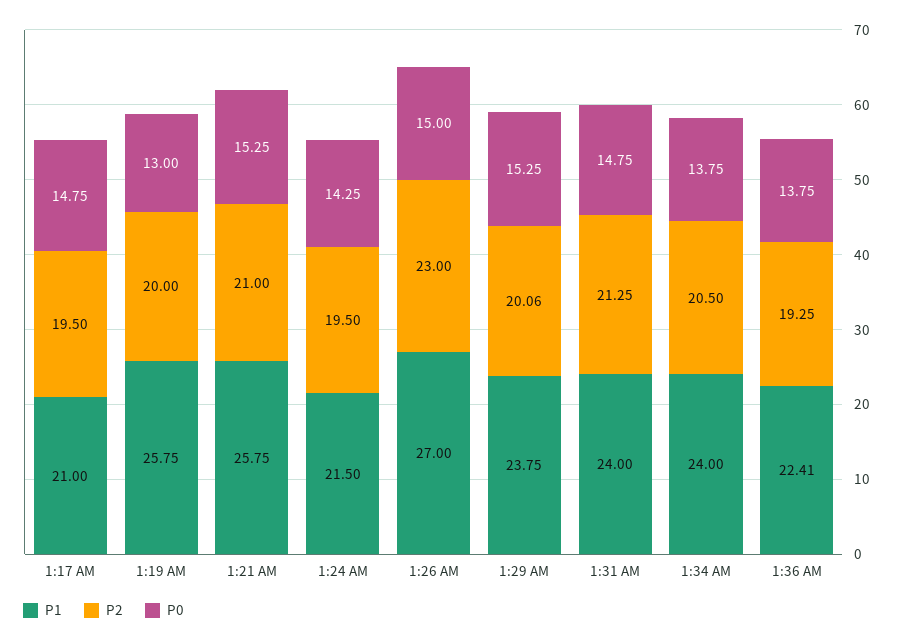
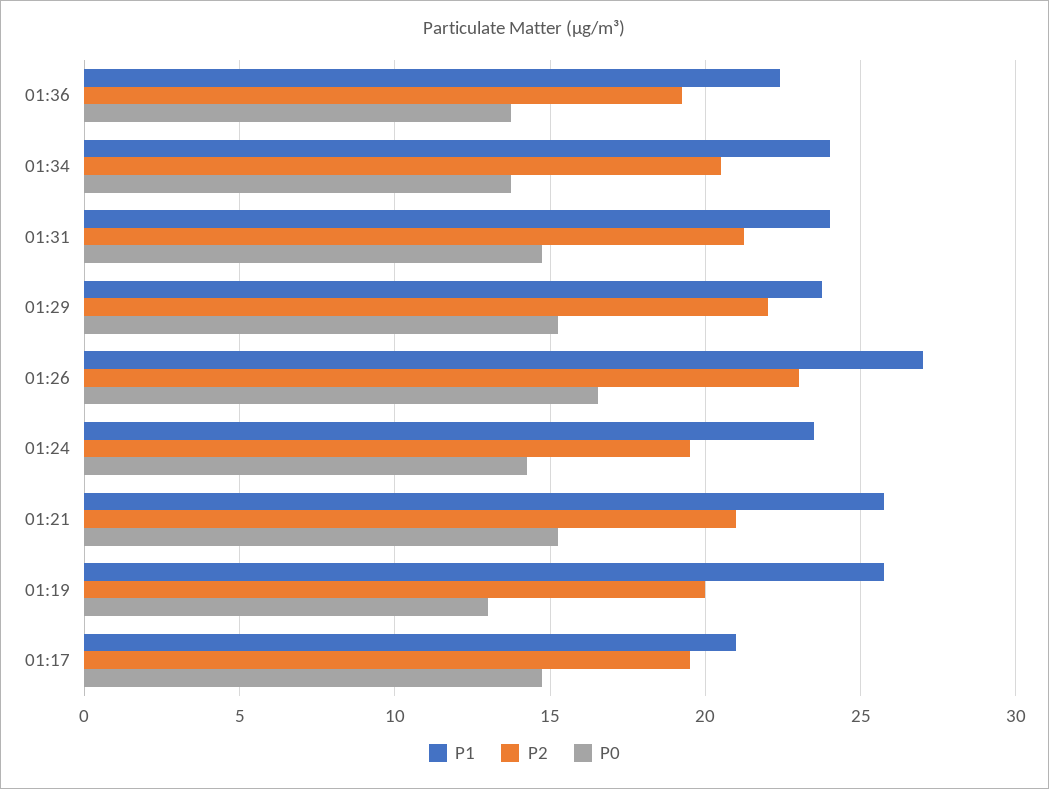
P1, 1:24 AM: 21.5 -> 23.5
P0, 1:26 AM: 15 -> 16.5
P2, 1:29 AM: 20.06 -> 22

